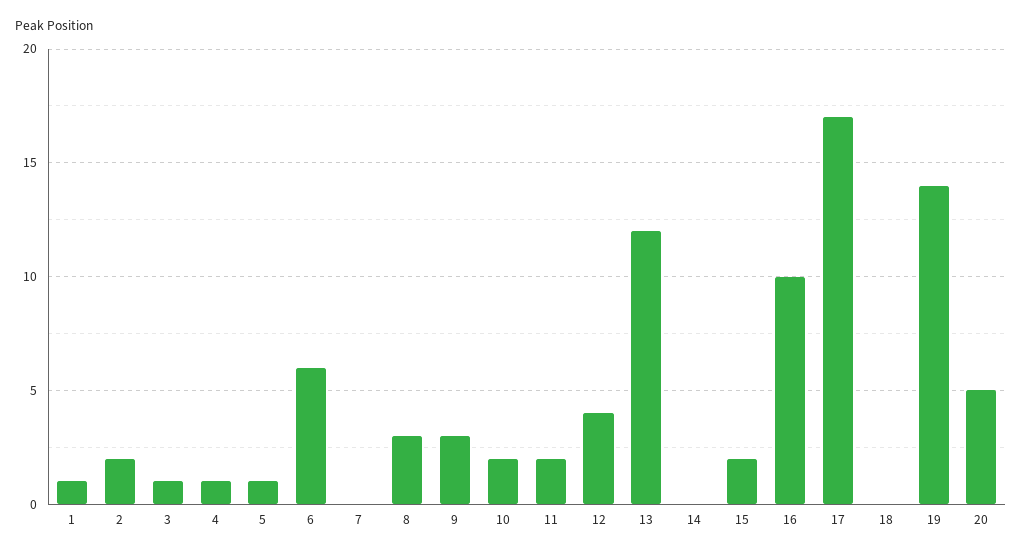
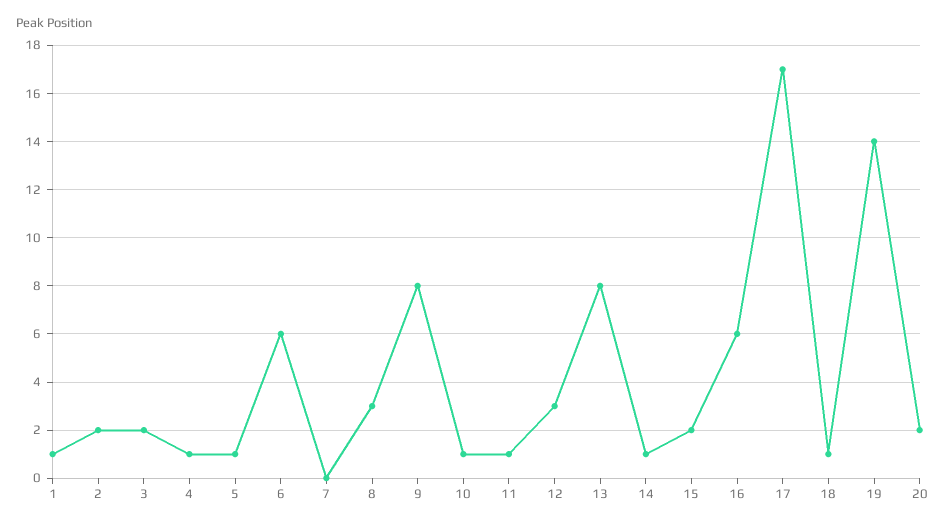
3: 1 -> 2
9: 3 -> 8
10: 2 -> 1
11: 2 -> 1
12: 4 -> 3
13: 12 -> 8
14: 0 -> 1
16: 10 -> 6
18: 0 -> 1
20: 5 -> 2

